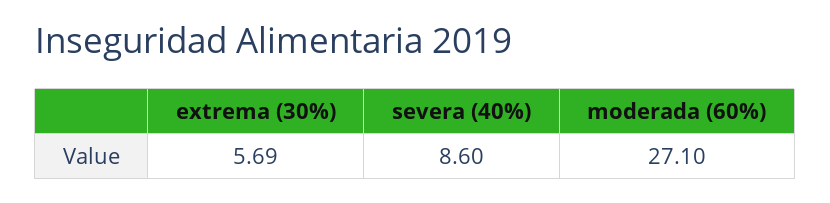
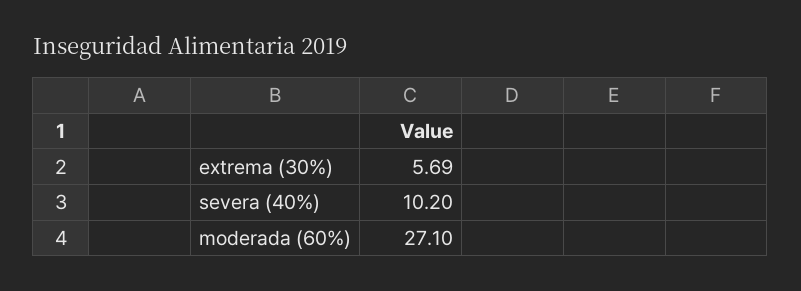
severa (40%): 8.6 -> 10.2

